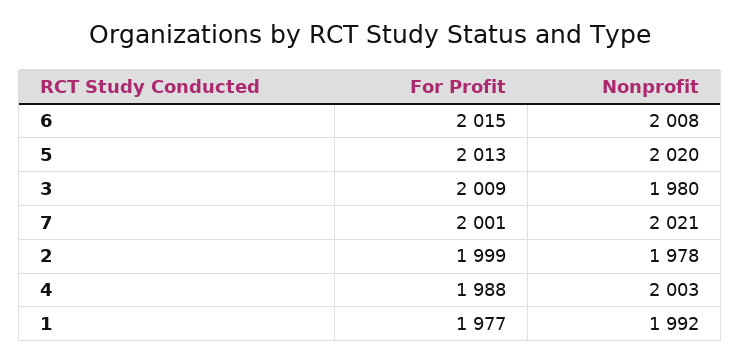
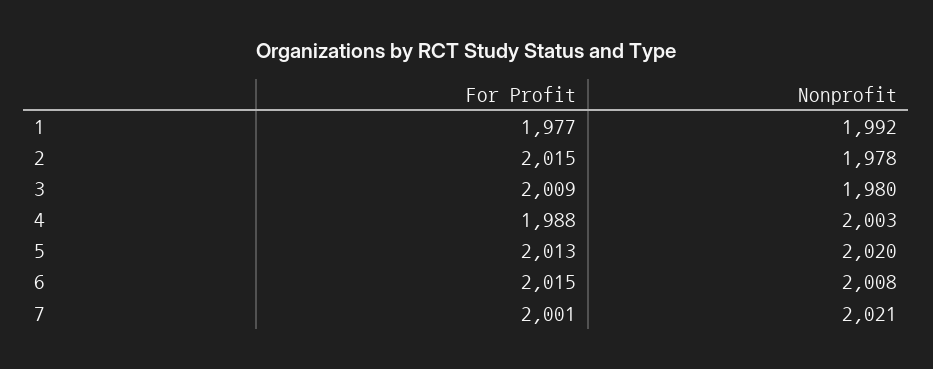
For Profit, 2: 1999 -> 2015

